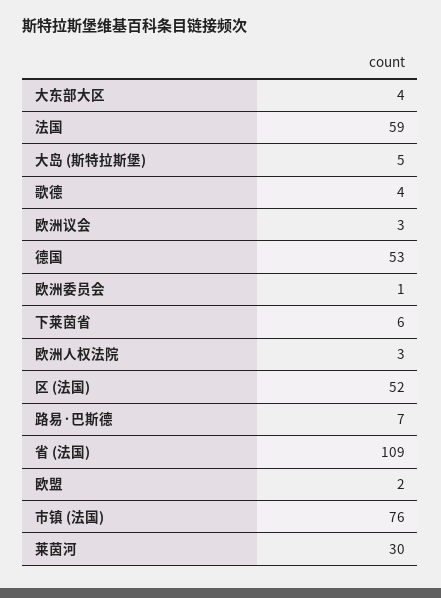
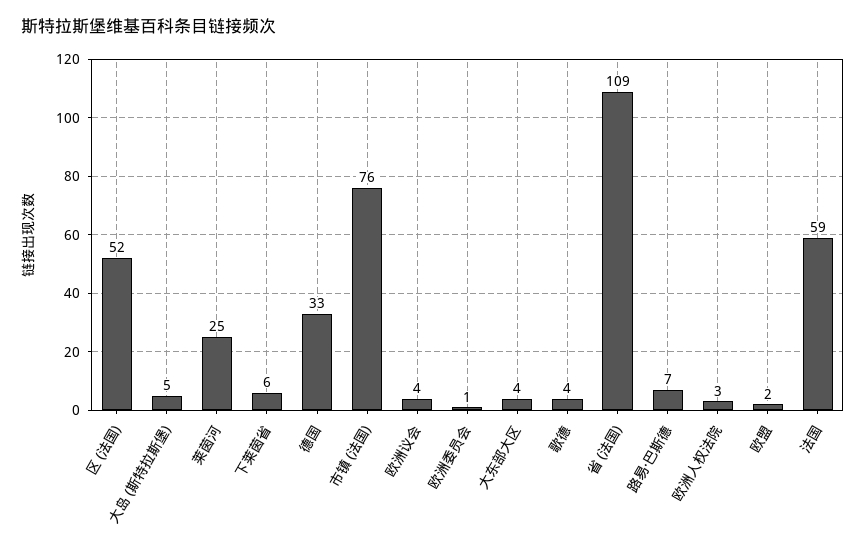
欧洲议会: 3 -> 4
德国: 53 -> 33
莱茵河: 30 -> 25

